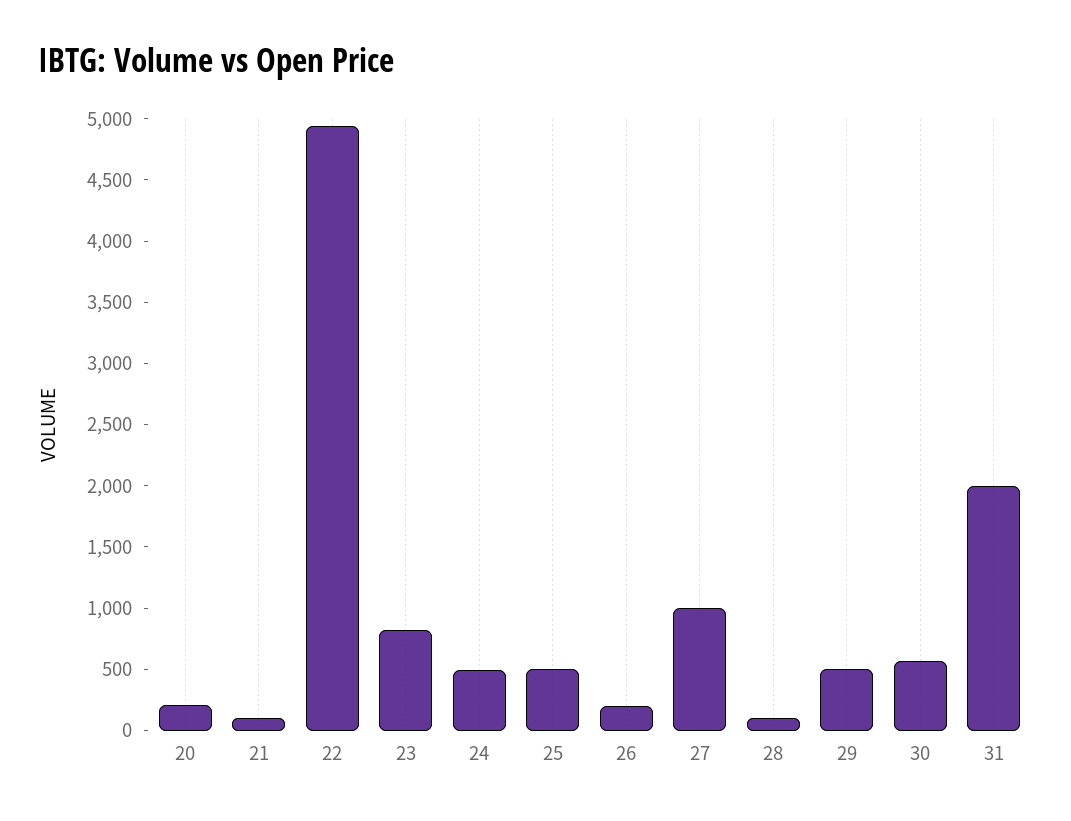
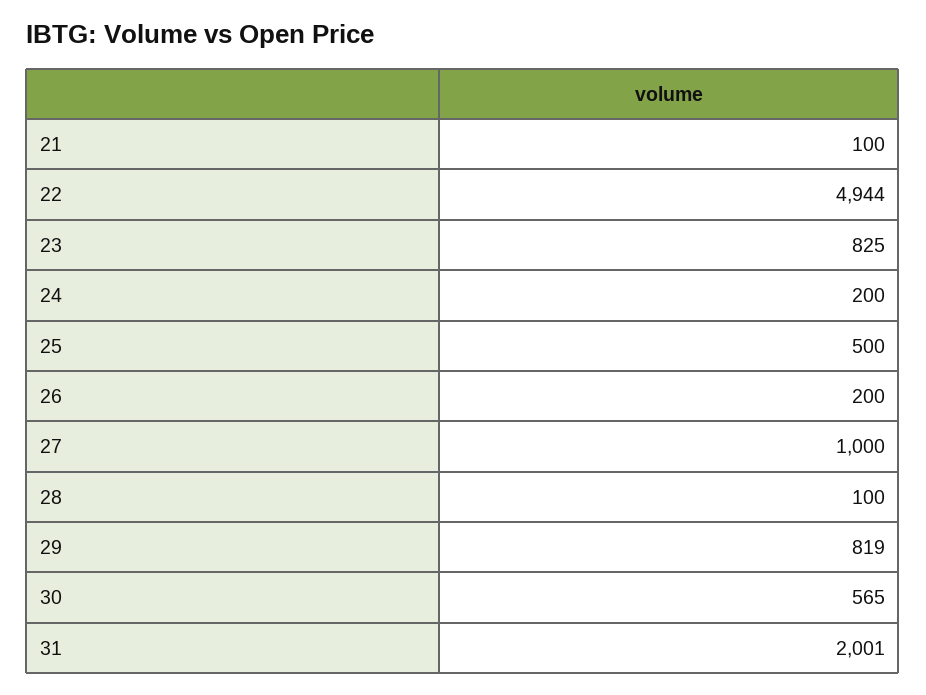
20: 200 -> none
24: 500 -> 200
29: 500 -> 819

